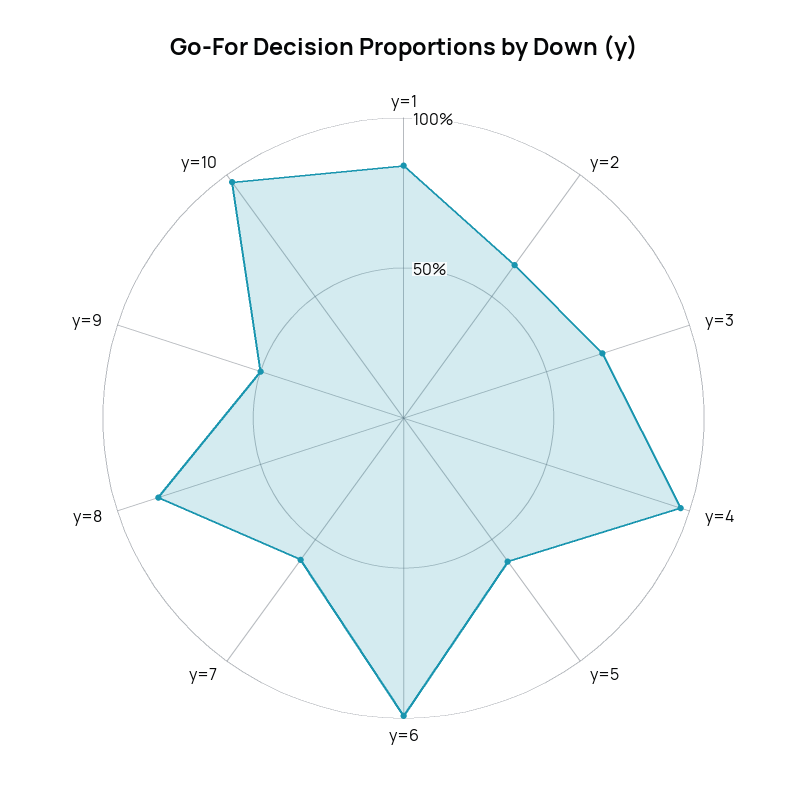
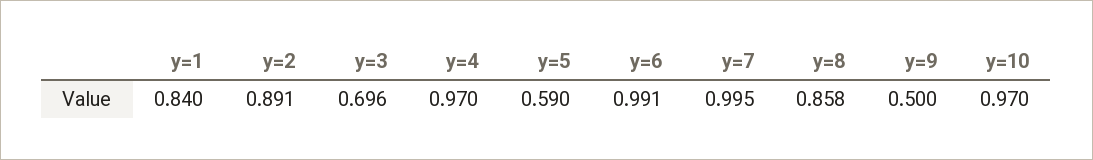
y=2: 0.6 -> 0.891
y=7: 0.6 -> 0.995

